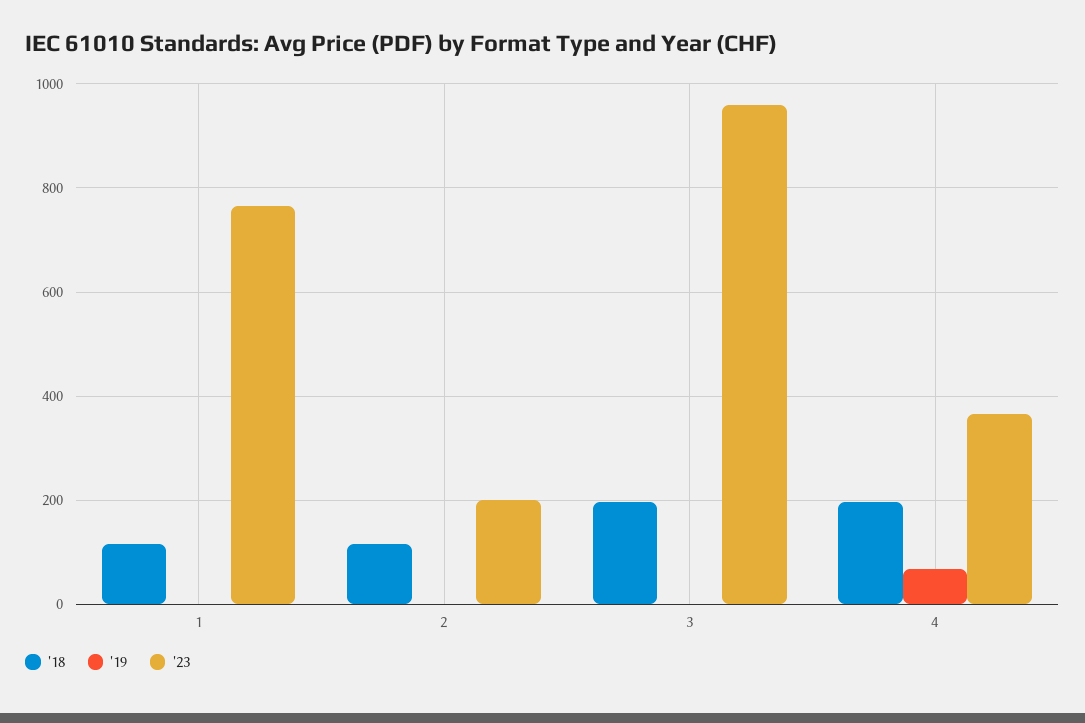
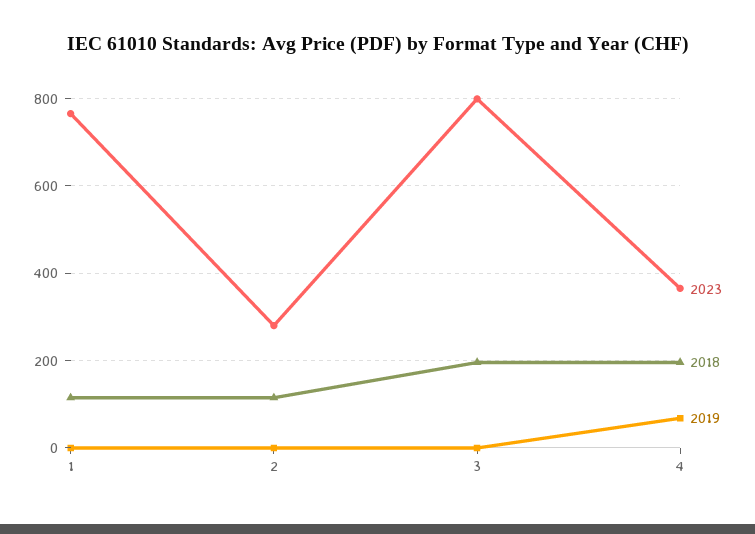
'23, 2: 200 -> 280
'23, 3: 960 -> 800

